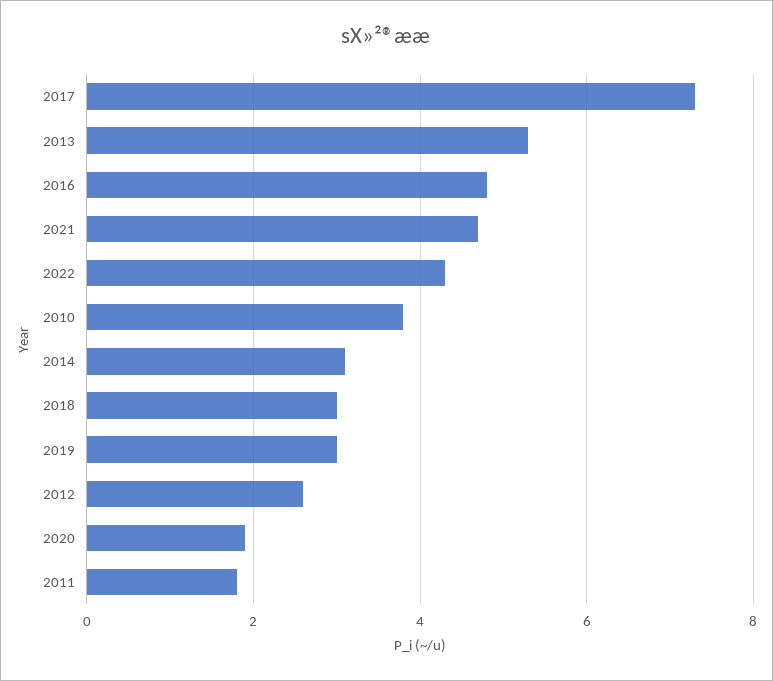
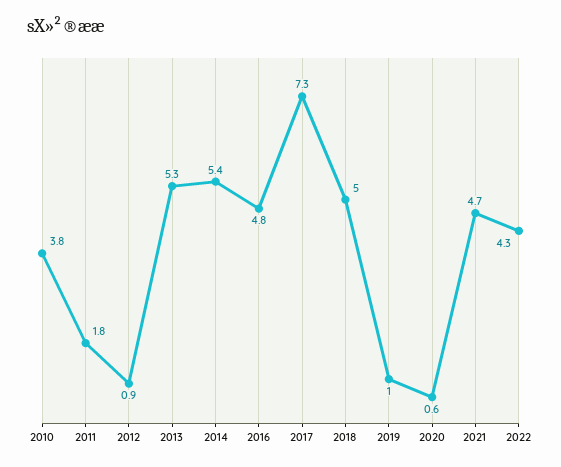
2014: 3 -> 5.4
2018: 3 -> 5
2019: 3 -> 1
2012: 2.5 -> 0.9
2020: 2 -> 0.6

